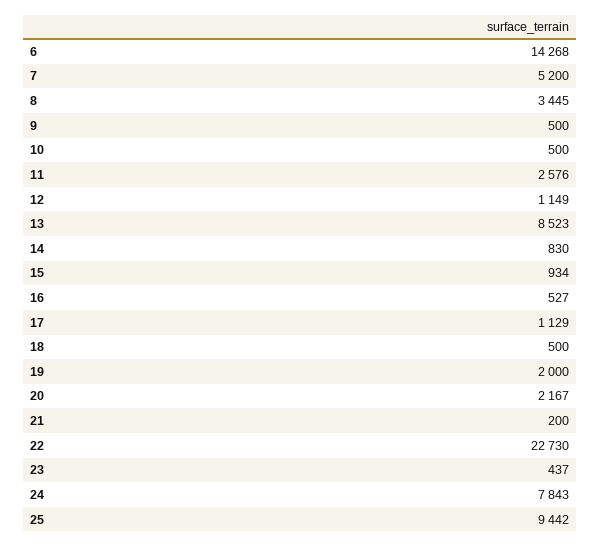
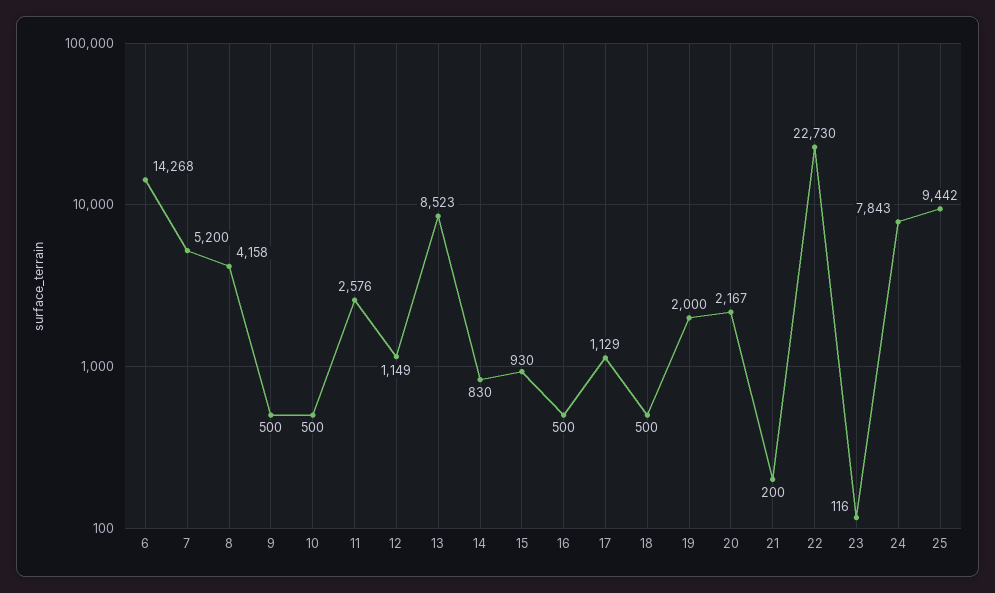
8: 3445 -> 4158
15: 934 -> 930
16: 527 -> 500
23: 437 -> 116

